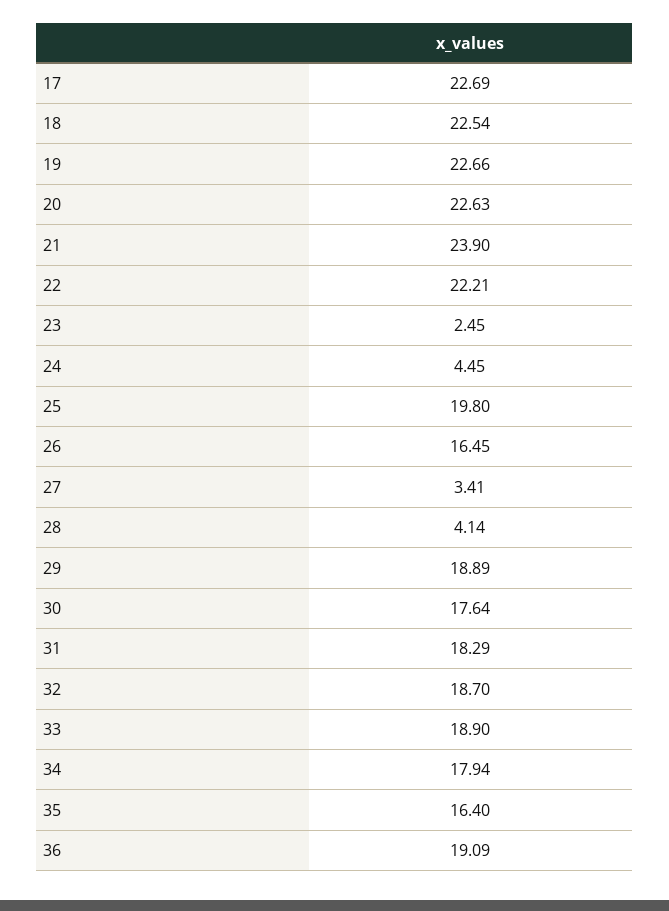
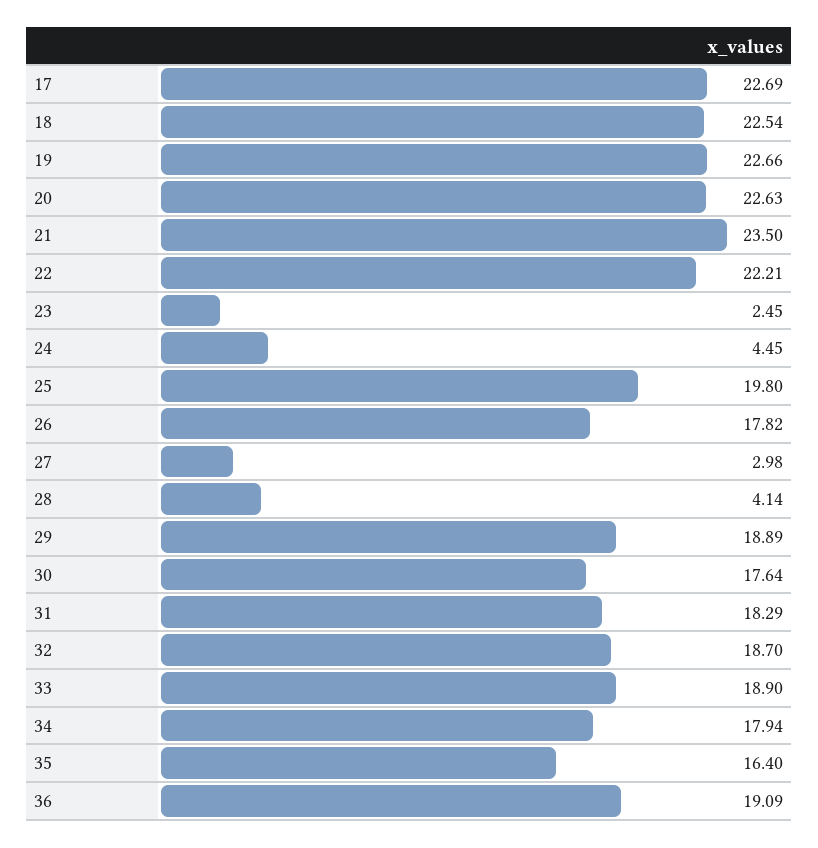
21: 23.9 -> 23.5
26: 16.45 -> 17.82
27: 3.41 -> 2.98

